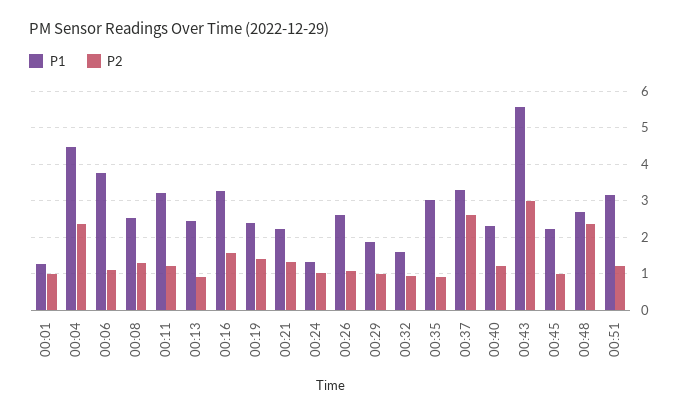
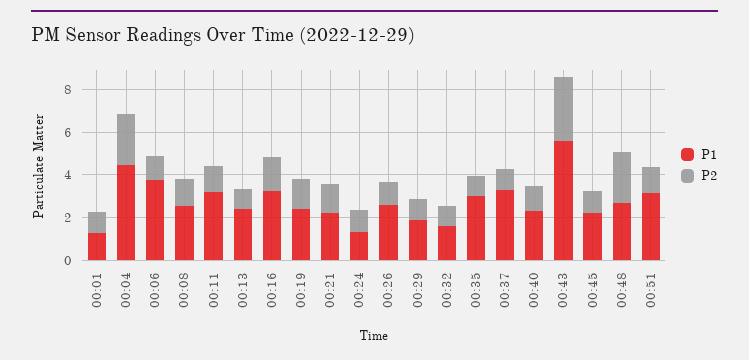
P2, 00:37: 2.6 -> 1

